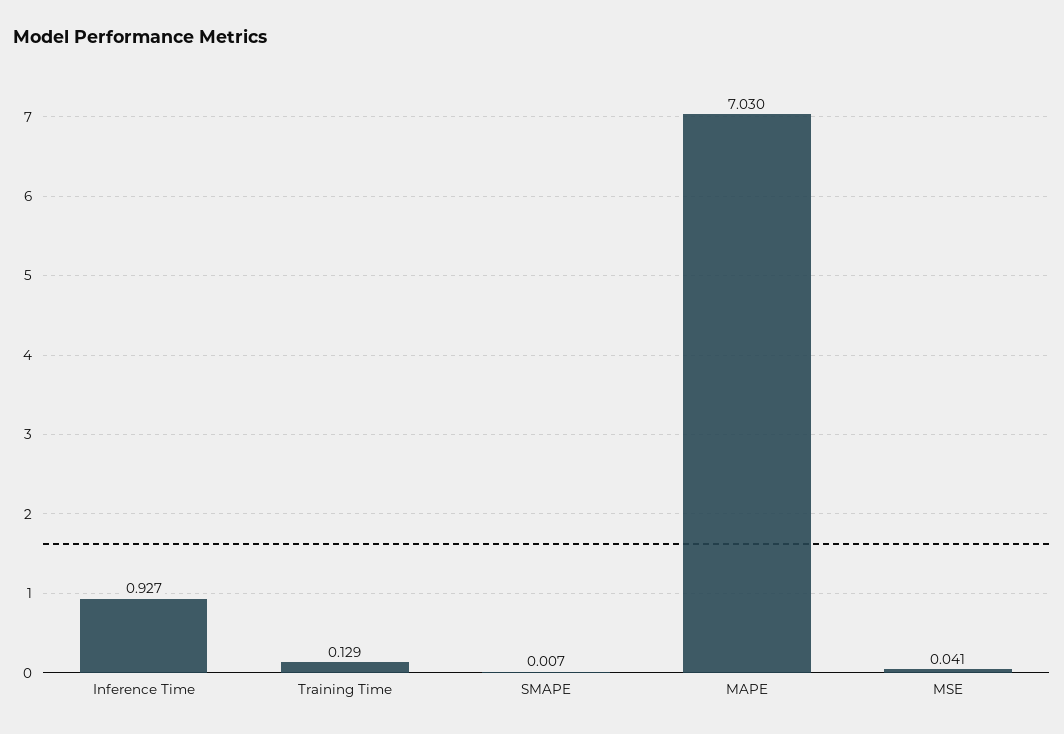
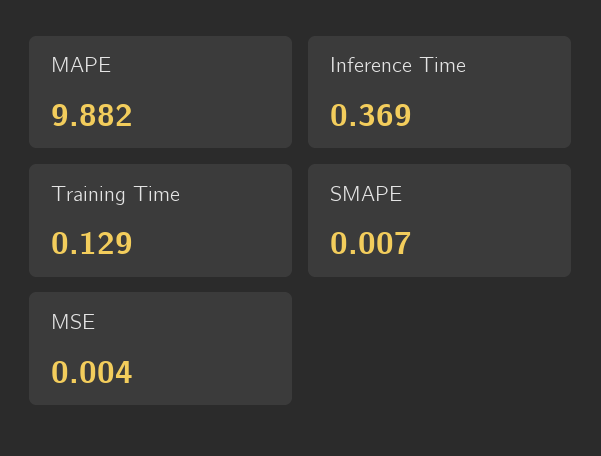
Inference Time: 0.927 -> 0.369
MAPE: 7.03 -> 9.882
MSE: 0.041 -> 0.004

